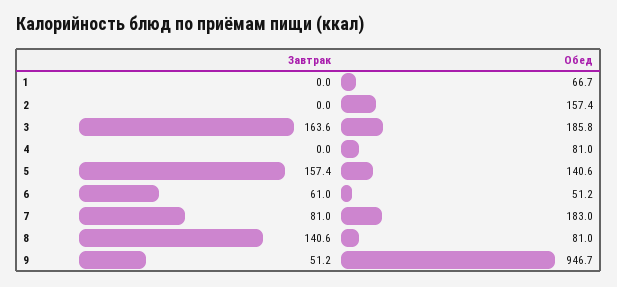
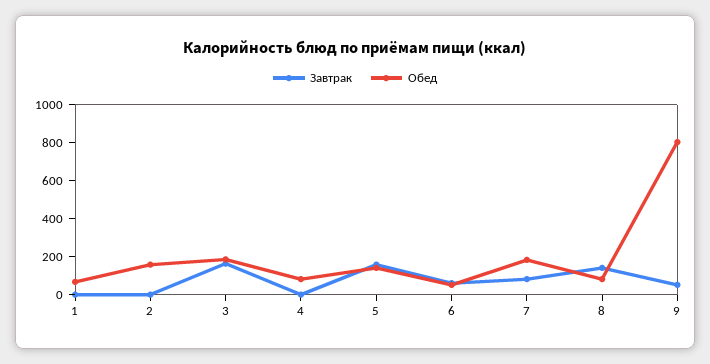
Обед, 9: 946.7 -> 800

